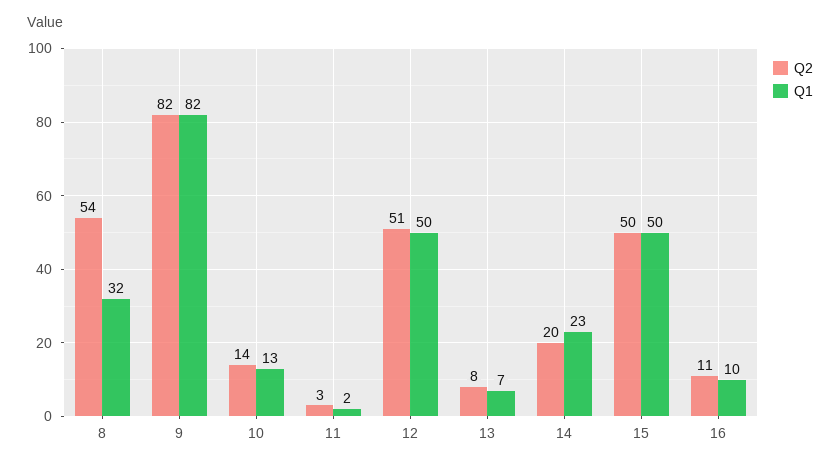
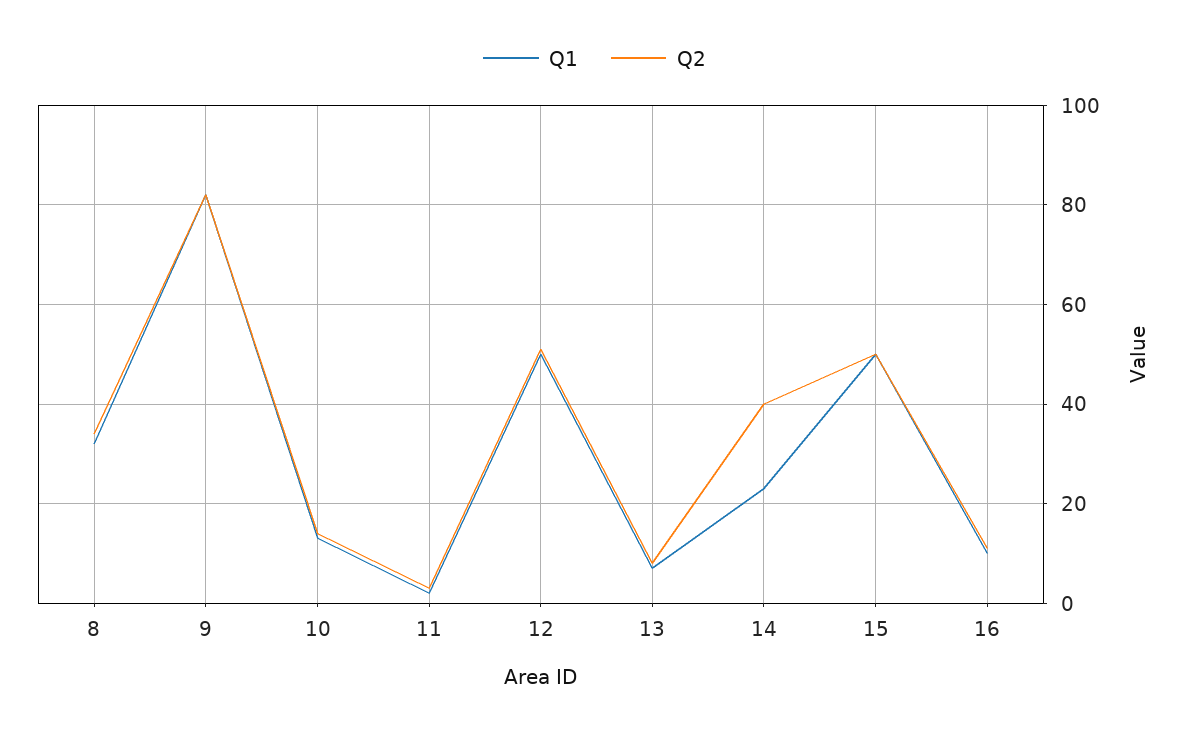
Q2, 8: 54 -> 35
Q2, 14: 20 -> 40

